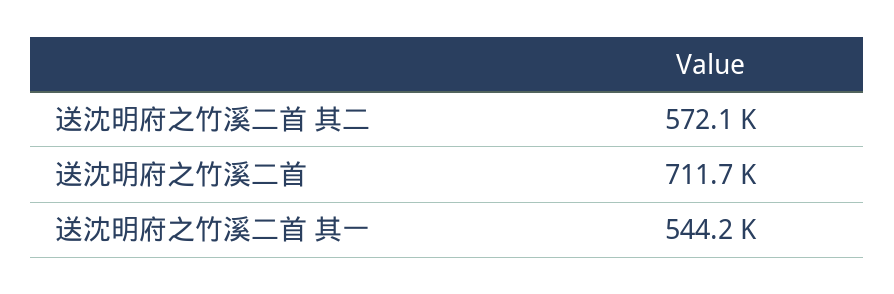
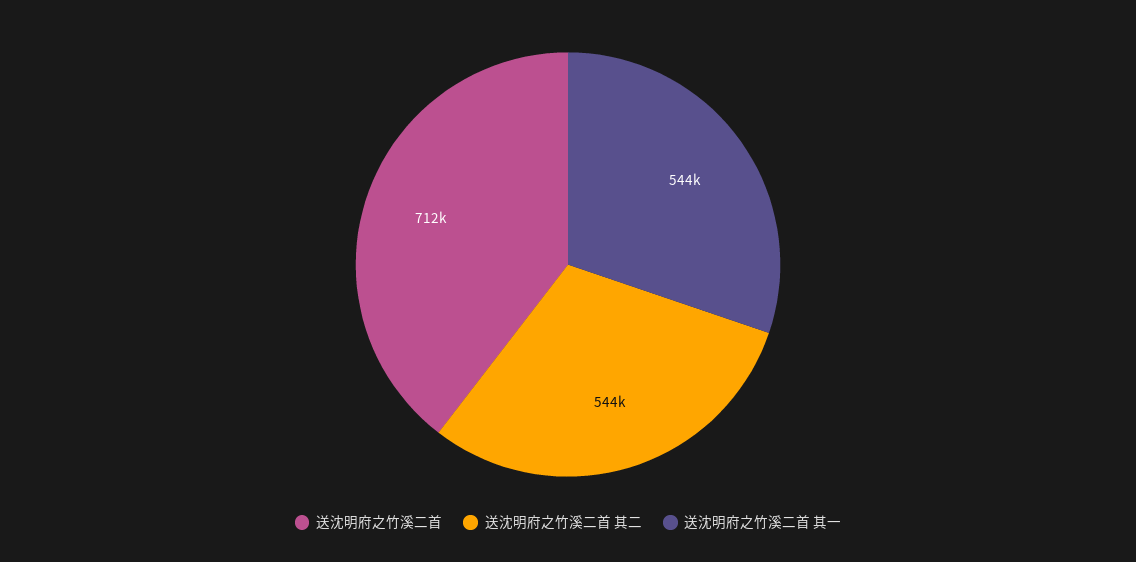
送沈明府之竹溪二首 其二: 572100 -> 544000

